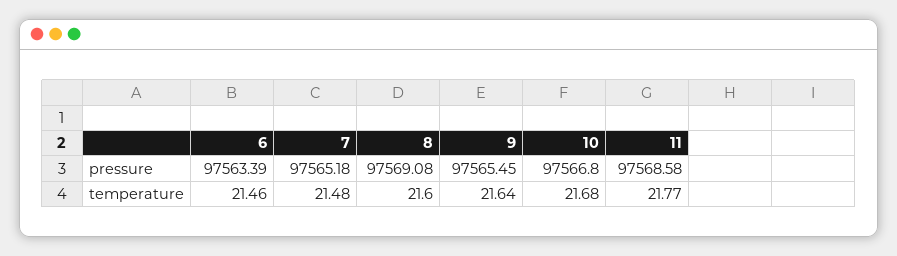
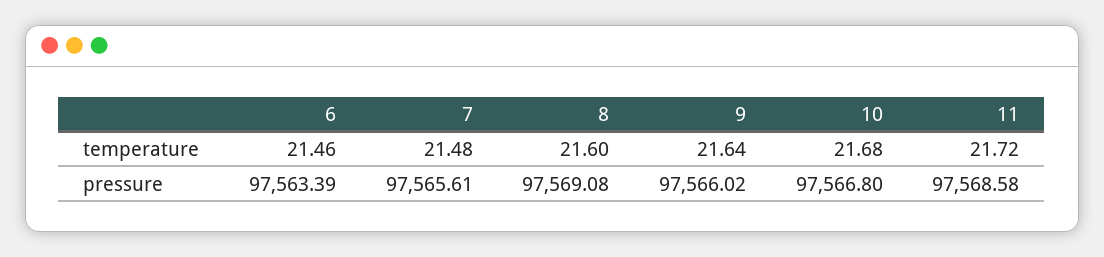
7, pressure: 97565.18 -> 97565.61
9, pressure: 97565.45 -> 97566.02
11, temperature: 21.77 -> 21.72

